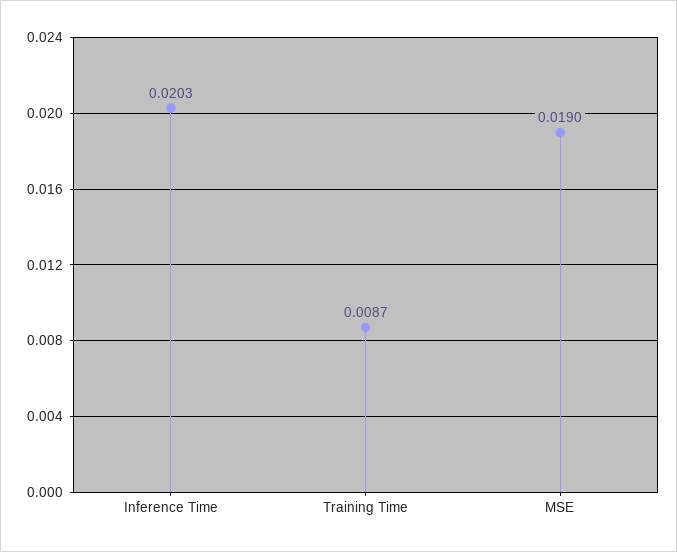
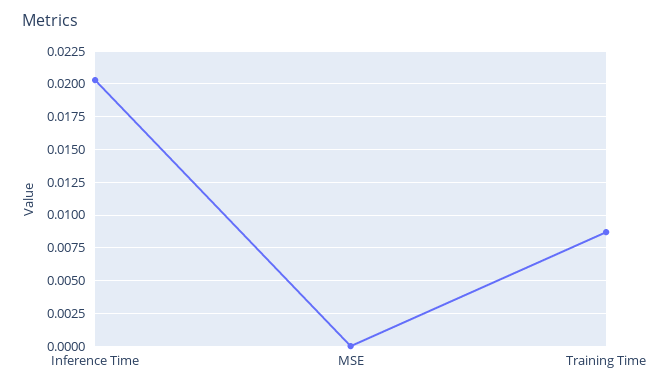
MSE: 0.019 -> 0

